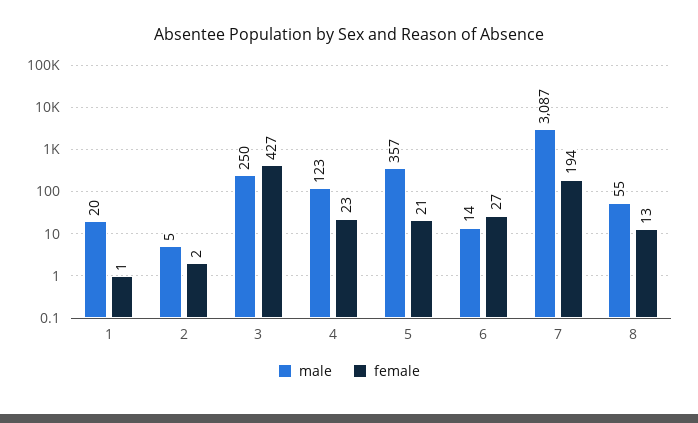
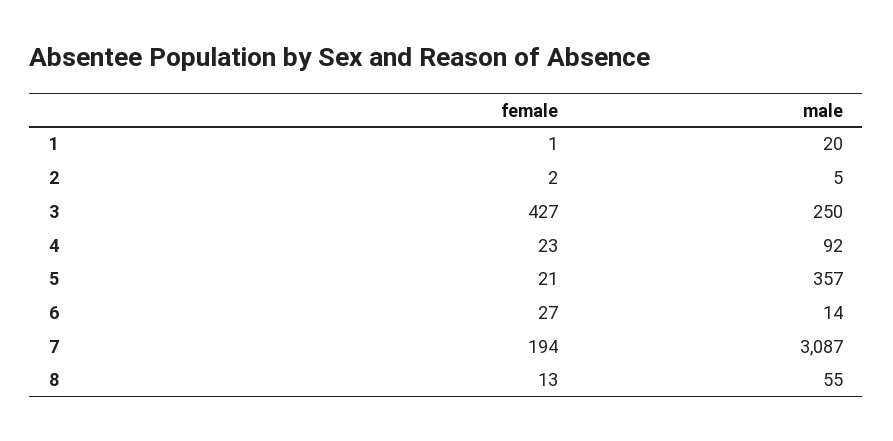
male, 4: 123 -> 92

